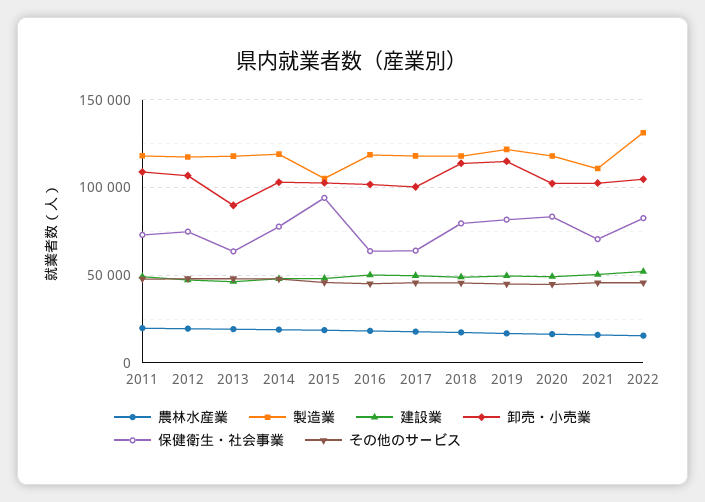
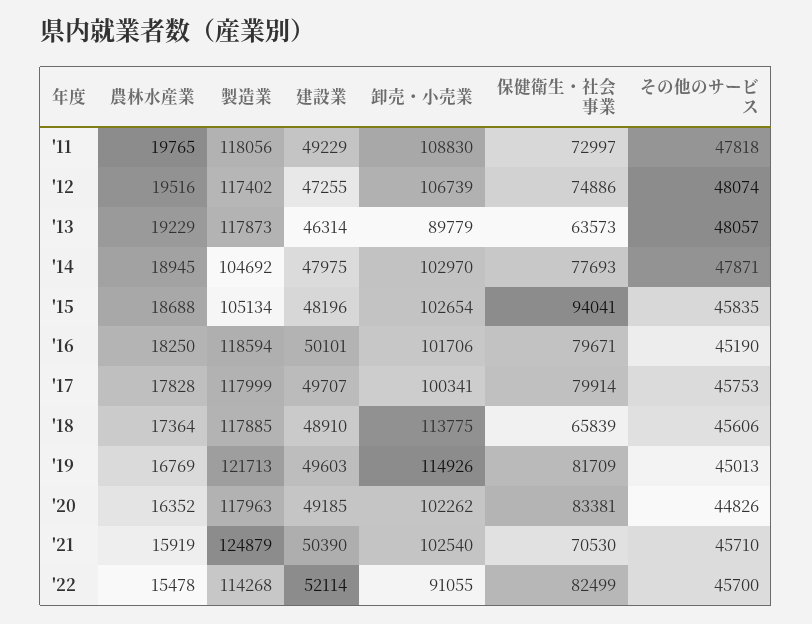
製造業, 2014: 120000 -> 104692
保健衛生・社会事業, 2016: 65000 -> 79671
保健衛生・社会事業, 2017: 65000 -> 79914
保健衛生・社会事業, 2018: 80000 -> 65839
製造業, 2021: 110000 -> 124879
製造業, 2022: 130000 -> 114268
卸売・小売業, 2022: 105000 -> 91055

